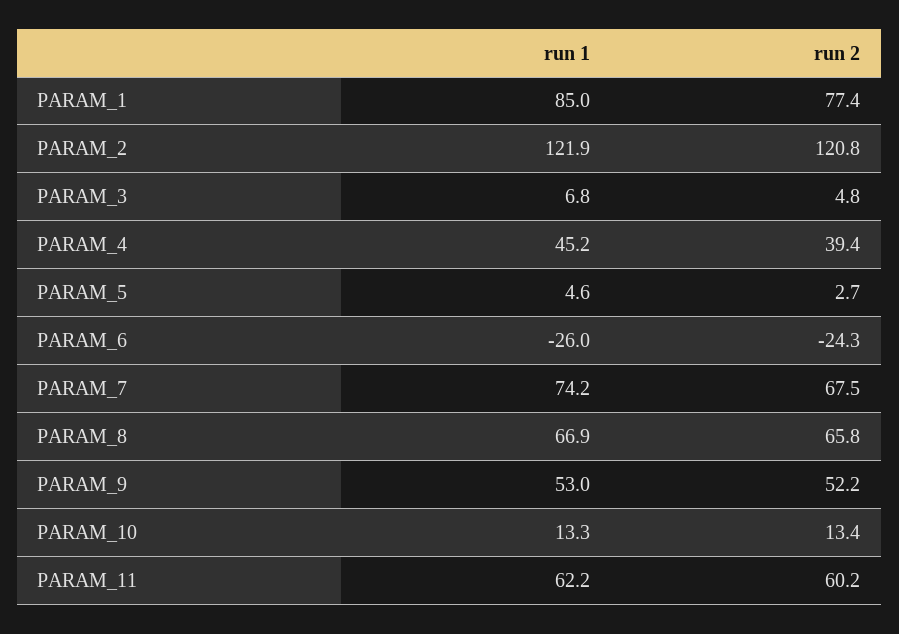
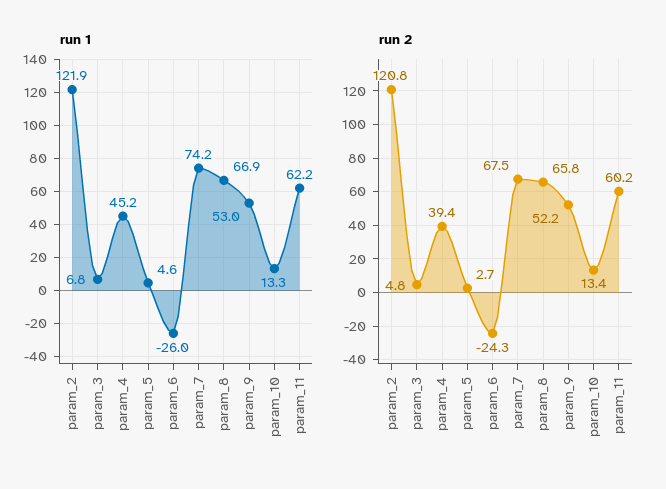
run 1, PARAM_1: 85 -> none
run 2, PARAM_1: 77.4 -> none

